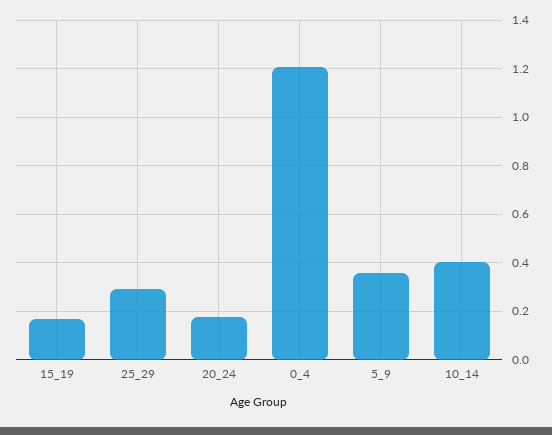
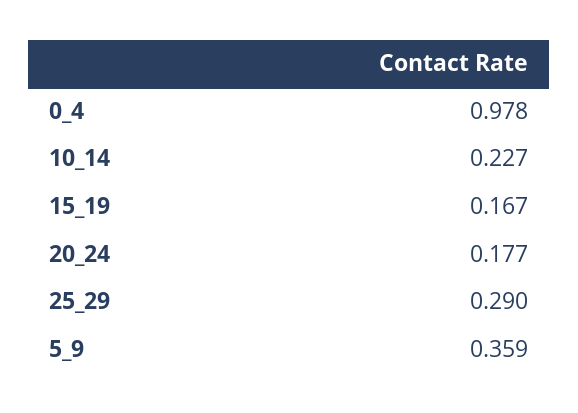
0_4: 1.2 -> 0.978
10_14: 0.4 -> 0.227

